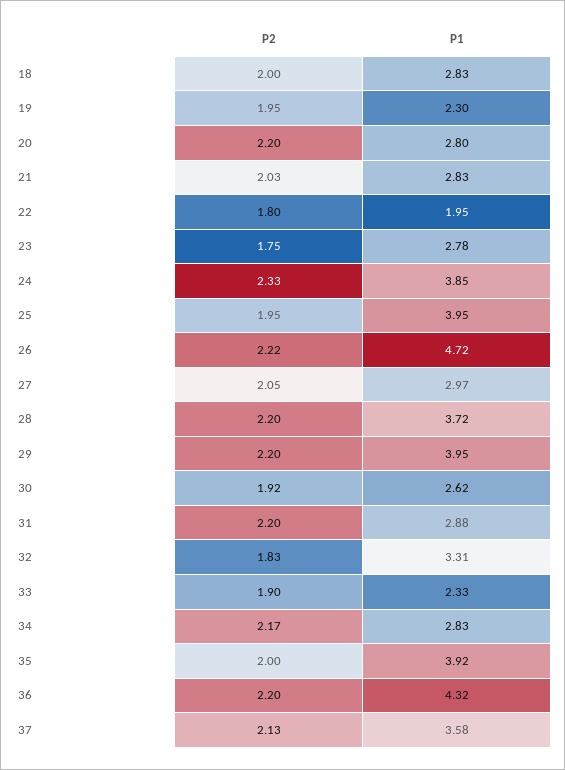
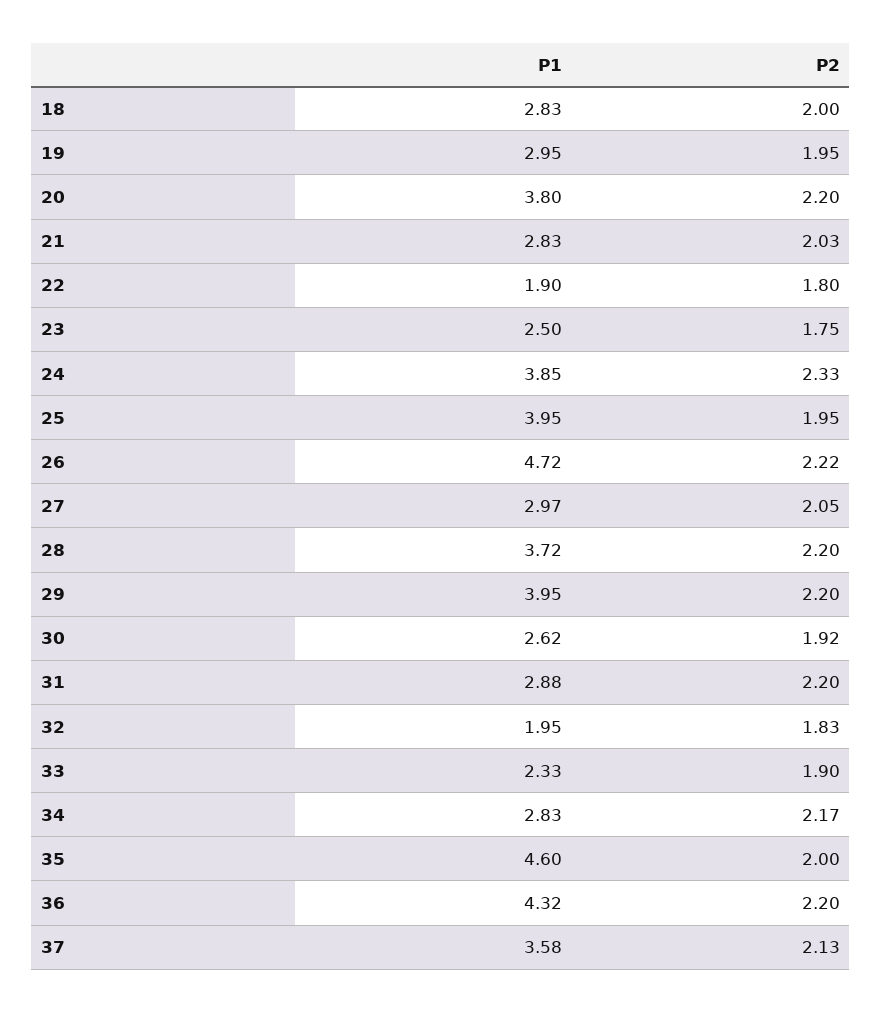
P1, 19: 2.3 -> 2.95
P1, 20: 2.8 -> 3.8
P1, 22: 1.95 -> 1.9
P1, 23: 2.78 -> 2.5
P1, 32: 3.31 -> 1.95
P1, 35: 3.92 -> 4.6

